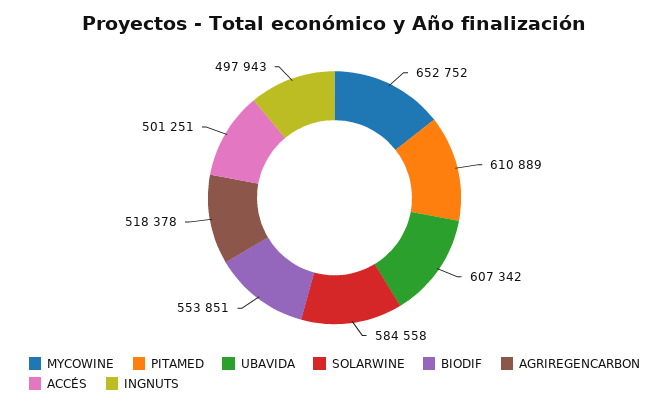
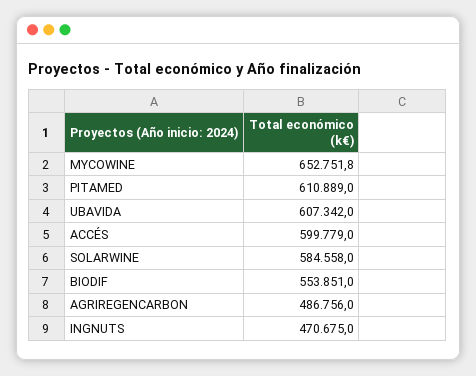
AGRIREGENCARBON: 518378 -> 486756
ACCÉS: 501251 -> 599779
INGNUTS: 497943 -> 470675

